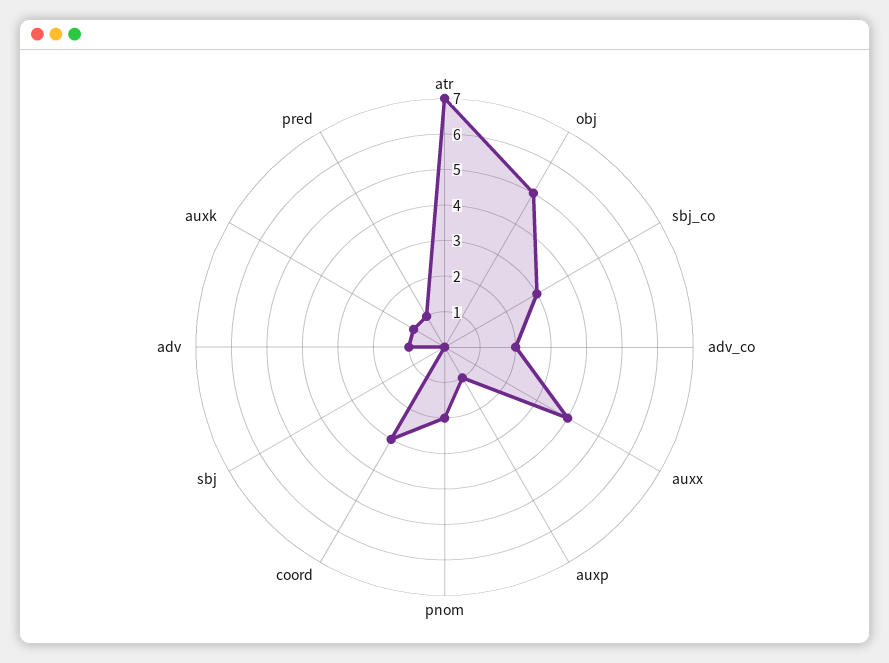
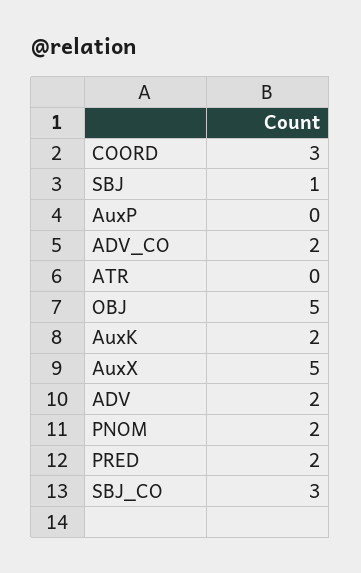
atr: 7 -> 0
auxx: 4 -> 5
auxp: 1 -> 0
sbj: 0 -> 1
adv: 1 -> 2
auxk: 1 -> 2
pred: 1 -> 2

